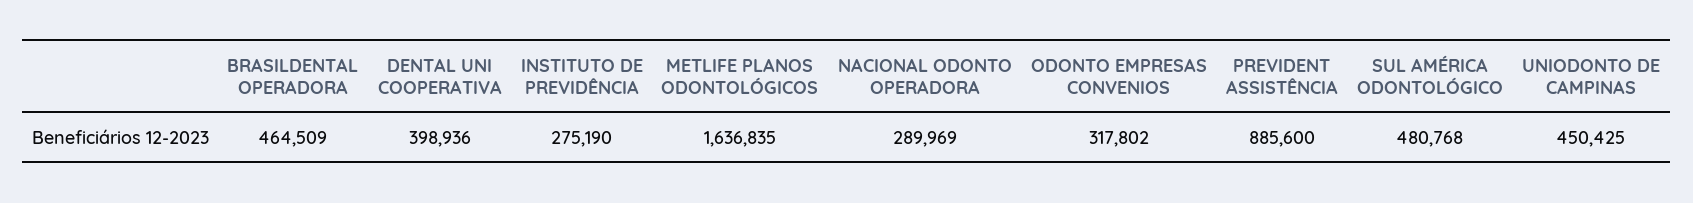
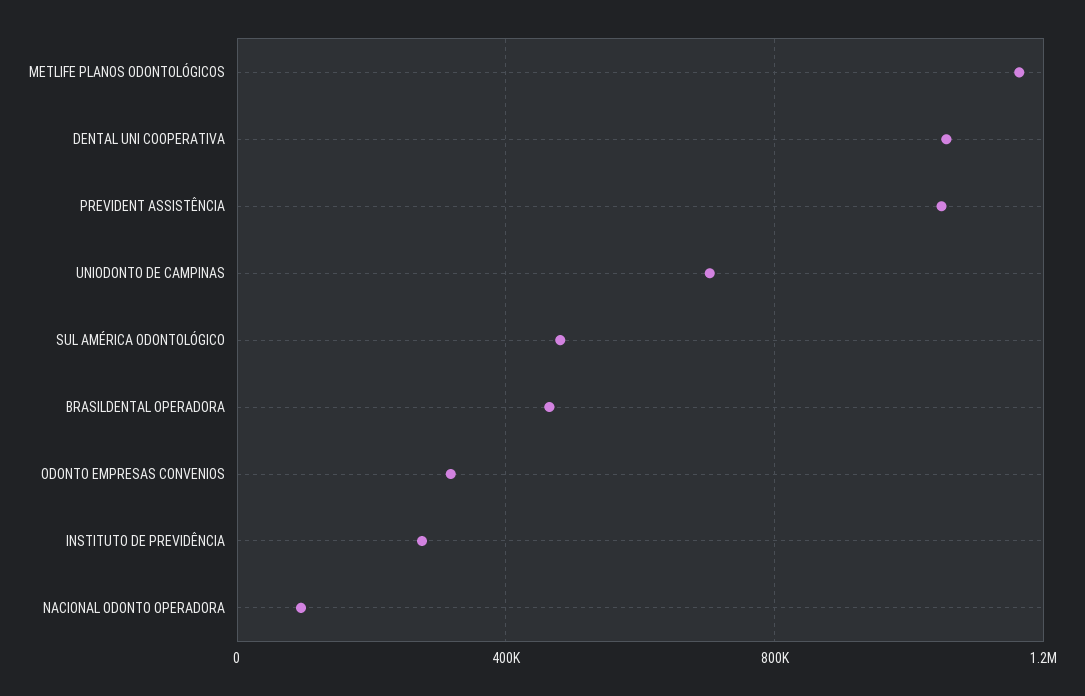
DENTAL UNI COOPERATIVA: 398936 -> 1050000
METLIFE PLANOS ODONTOLÓGICOS: 1636835 -> 1150000
NACIONAL ODONTO OPERADORA: 289969 -> 100000
PREVIDENT ASSISTÊNCIA: 885600 -> 1050000
UNIODONTO DE CAMPINAS: 450425 -> 700000

